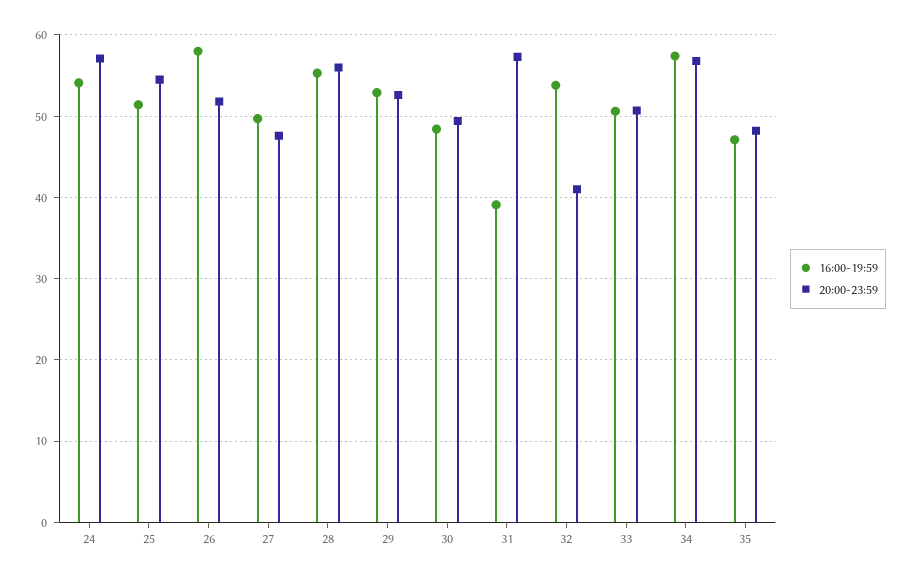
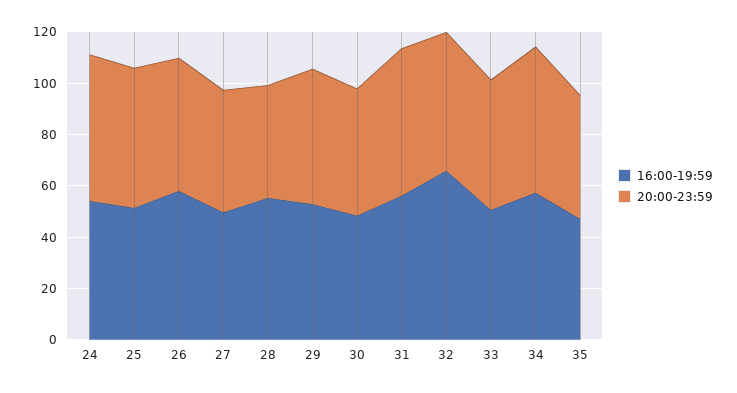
20:00-23:59, 28: 56 -> 45
16:00-19:59, 31: 39 -> 55
16:00-19:59, 32: 54 -> 65
20:00-23:59, 32: 41 -> 55

